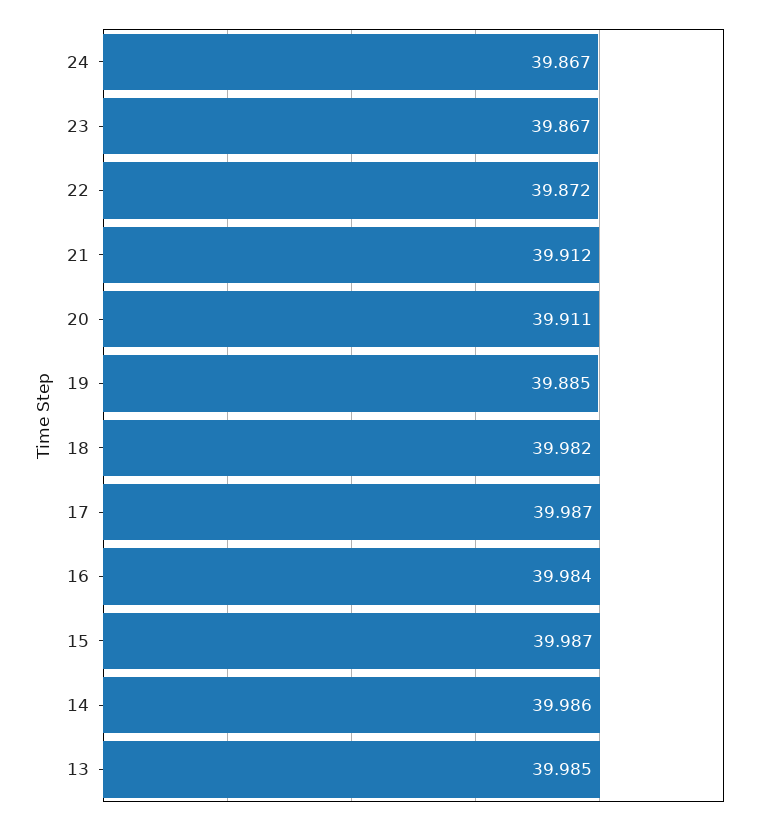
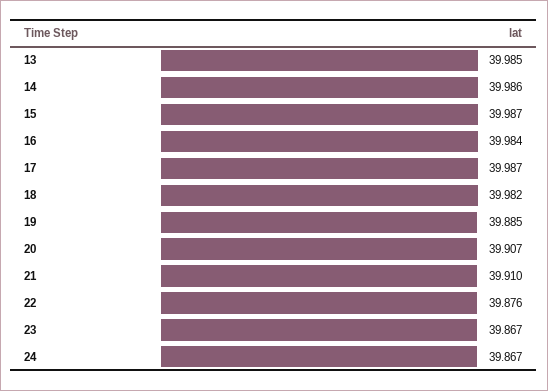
22: 39.872 -> 39.876
21: 39.912 -> 39.91
20: 39.911 -> 39.907

